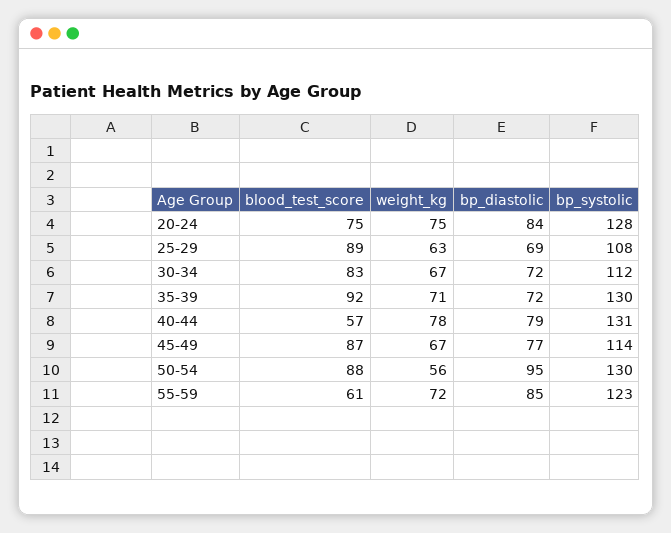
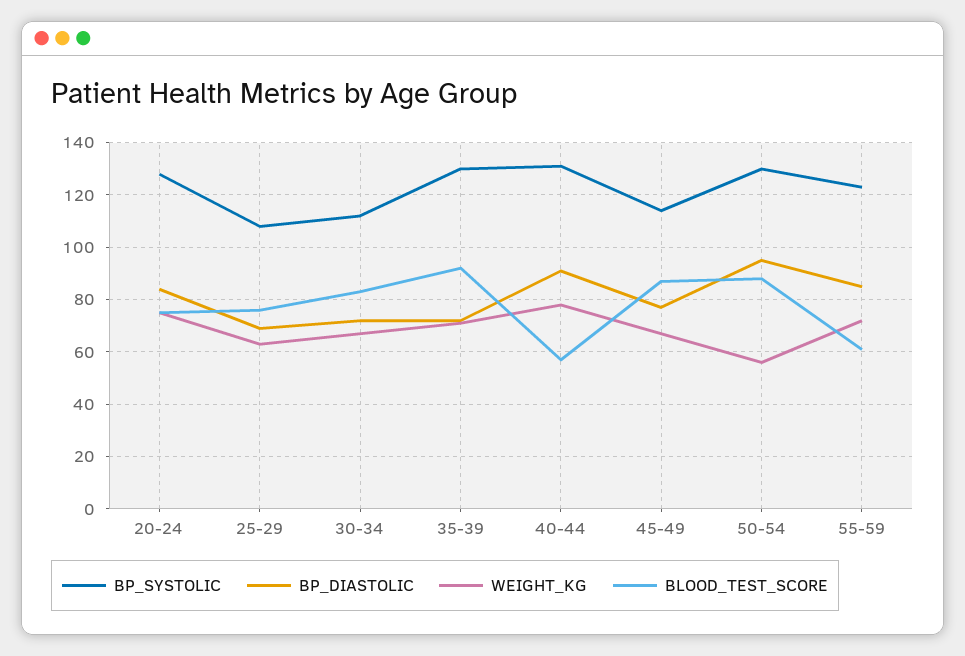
blood_test_score, 25-29: 89 -> 75
bp_diastolic, 40-44: 79 -> 90

